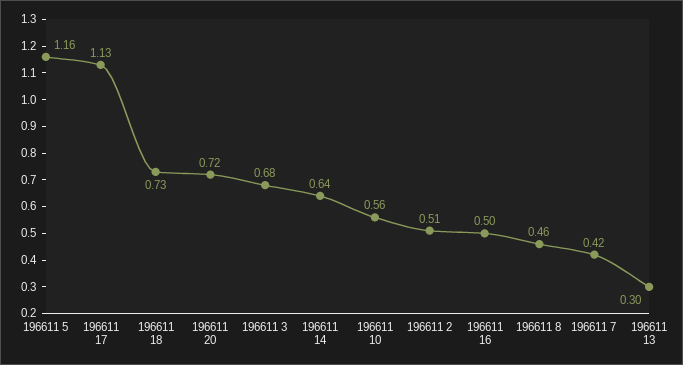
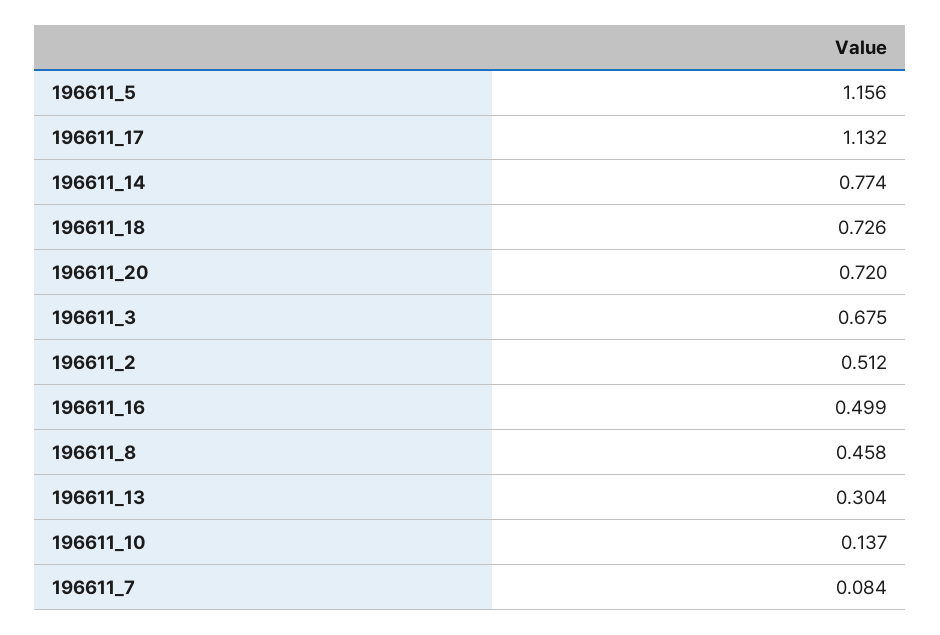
196611 14: 0.64 -> 0.774
196611 10: 0.56 -> 0.137
196611 7: 0.42 -> 0.084

